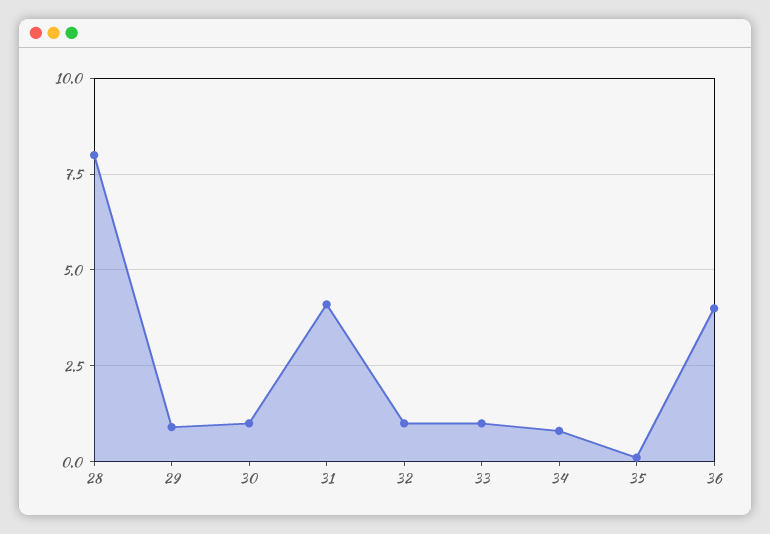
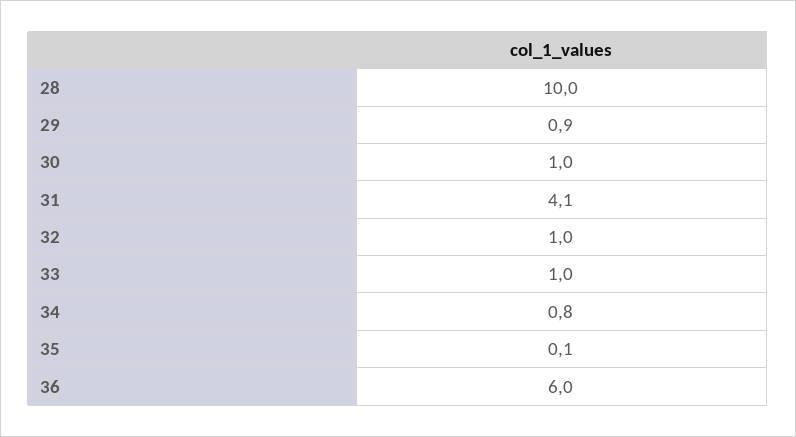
28: 8 -> 10
36: 4 -> 6

